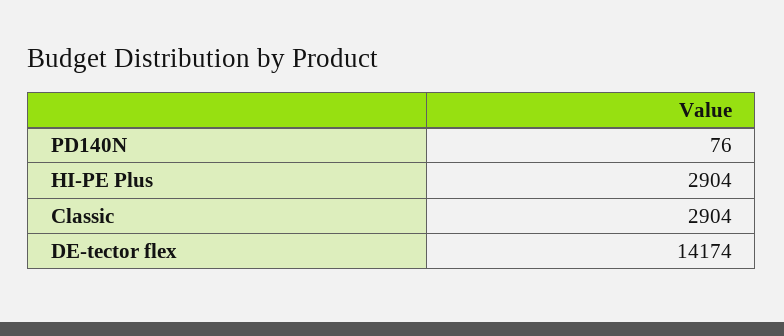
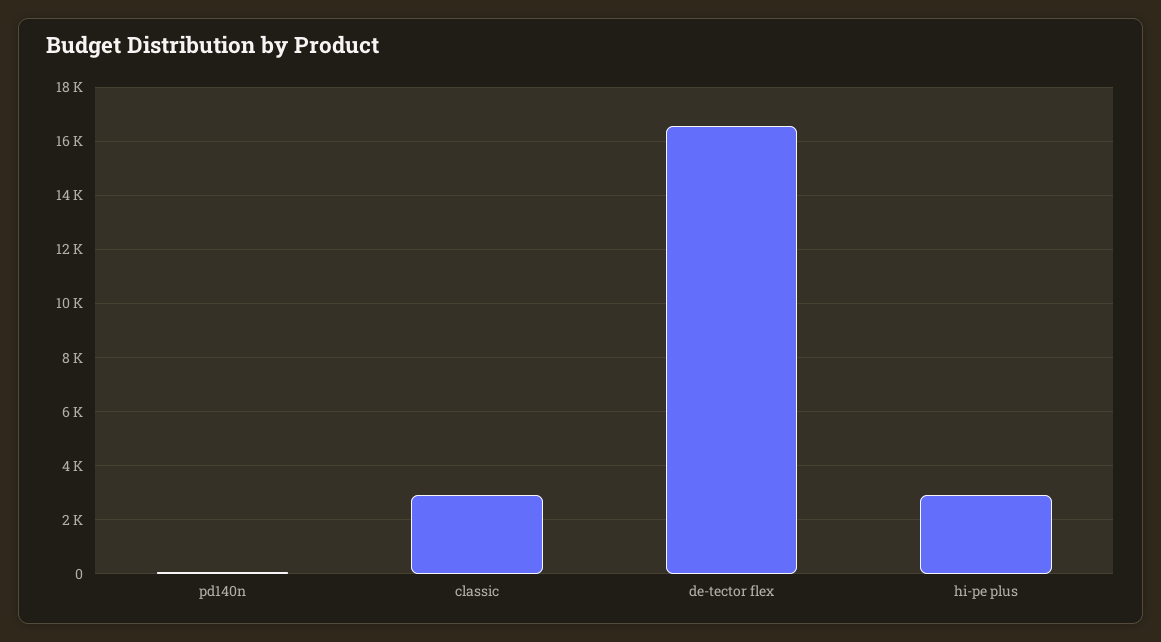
DE-tector flex: 14174 -> 16500

